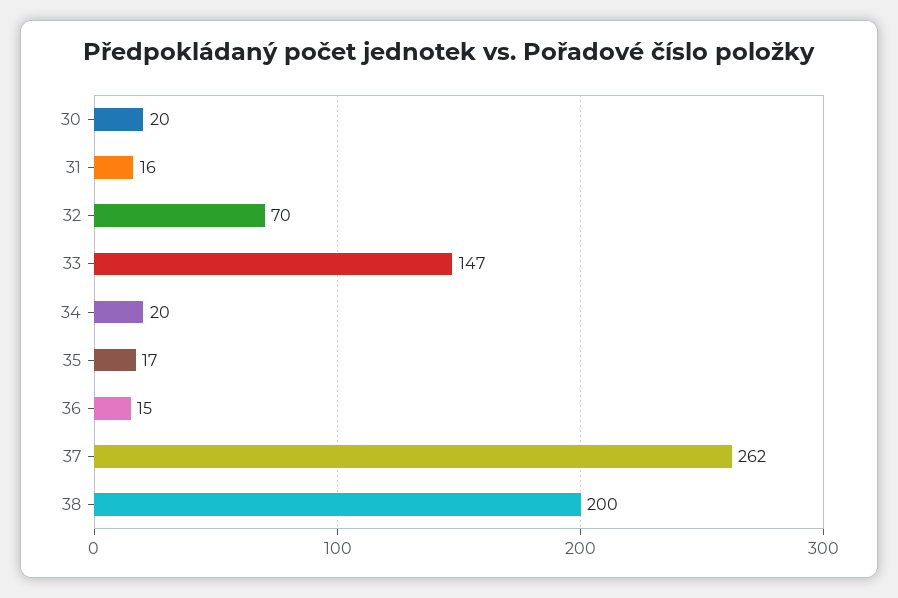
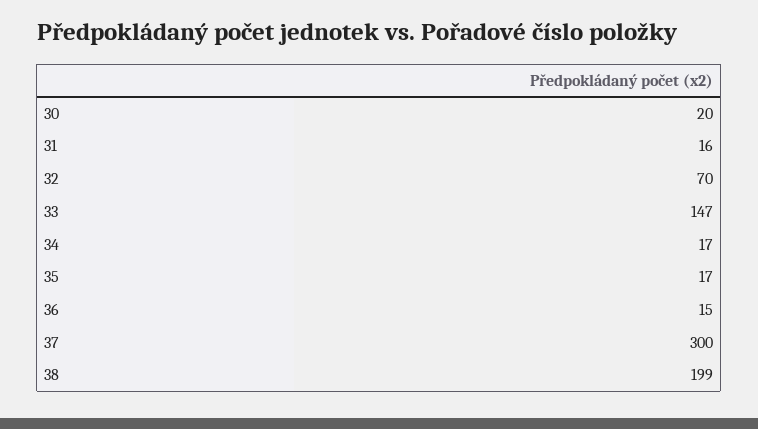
34: 20 -> 17
37: 262 -> 300
38: 200 -> 199

